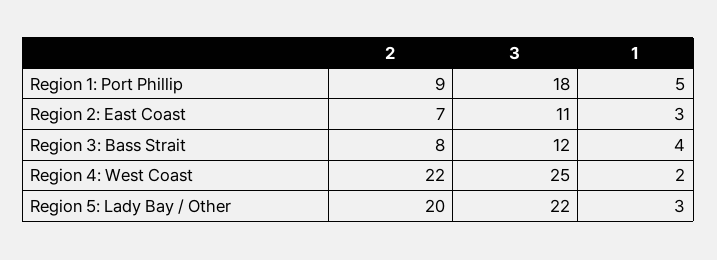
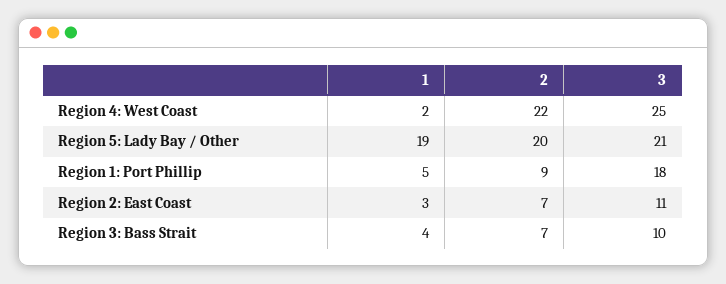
2, Region 3: Bass Strait: 8 -> 7
3, Region 3: Bass Strait: 12 -> 10
3, Region 5: Lady Bay / Other: 22 -> 21
1, Region 5: Lady Bay / Other: 3 -> 19

